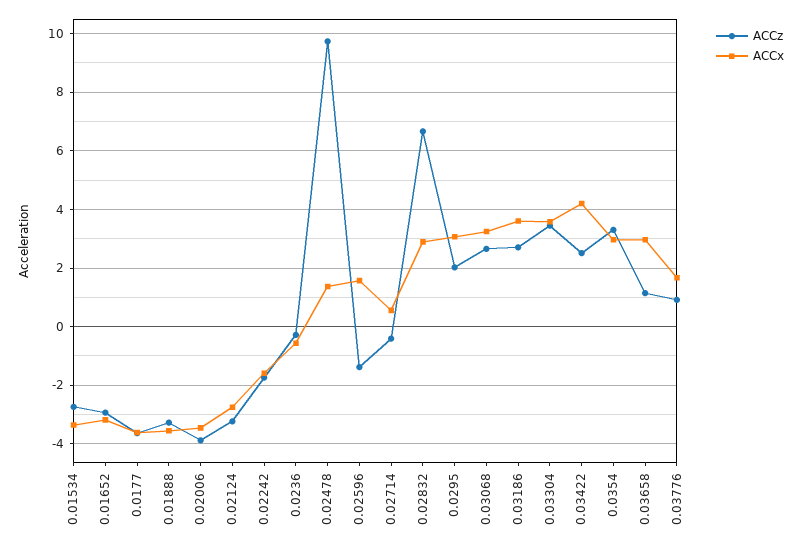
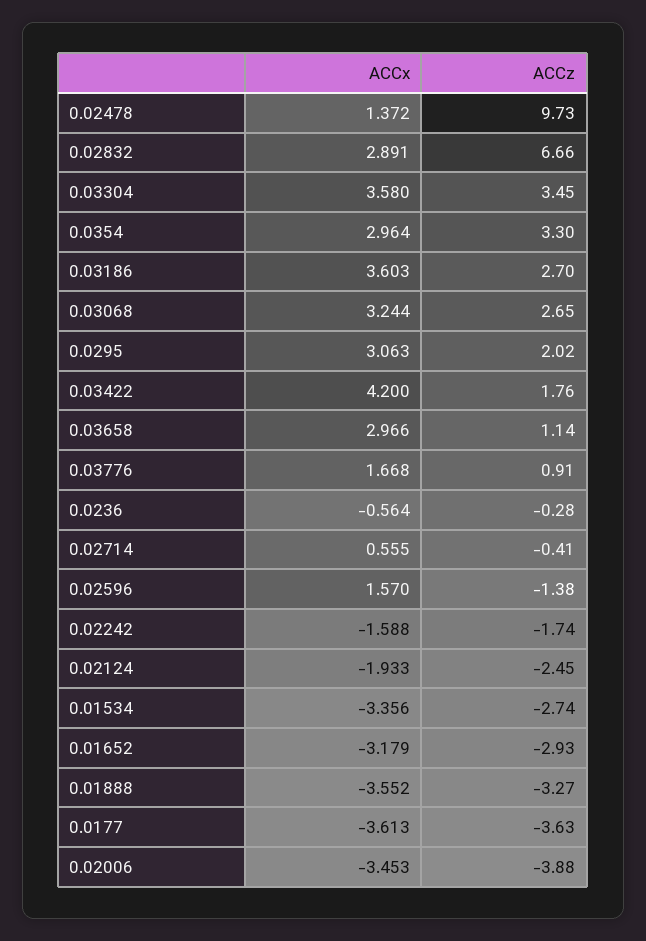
ACCz, 0.02124: -3.25 -> -2.45
ACCx, 0.02124: -2.75 -> -1.933
ACCz, 0.03422: 2.5 -> 1.76

